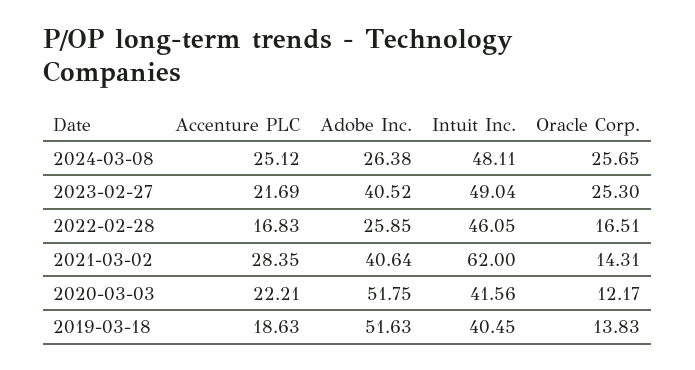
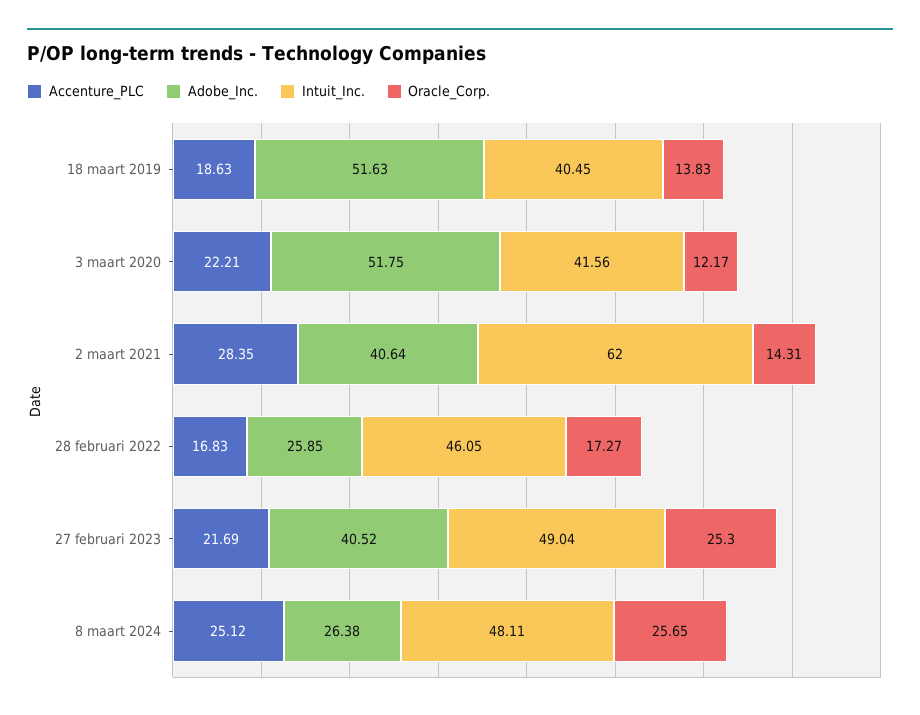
Oracle Corp., 2022-02-28: 16.51 -> 17.27

